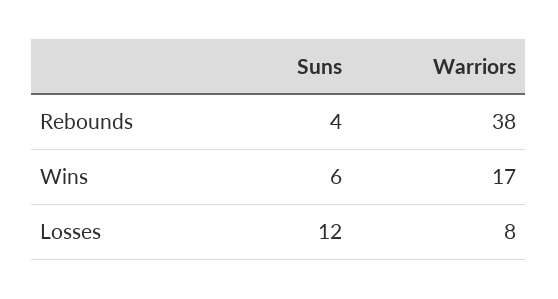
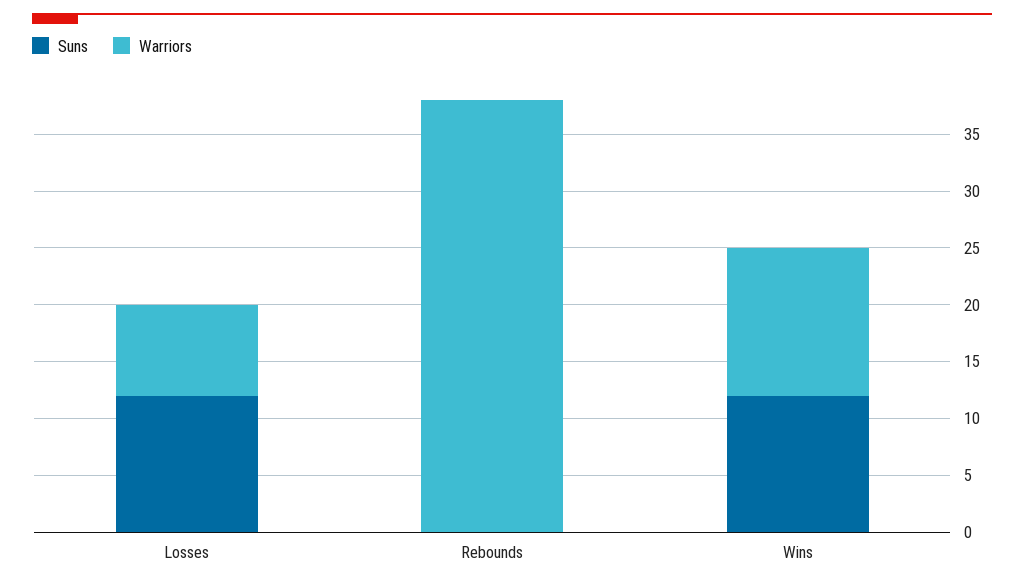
Suns, Rebounds: 4 -> 0
Suns, Wins: 6 -> 12
Warriors, Wins: 17 -> 13

